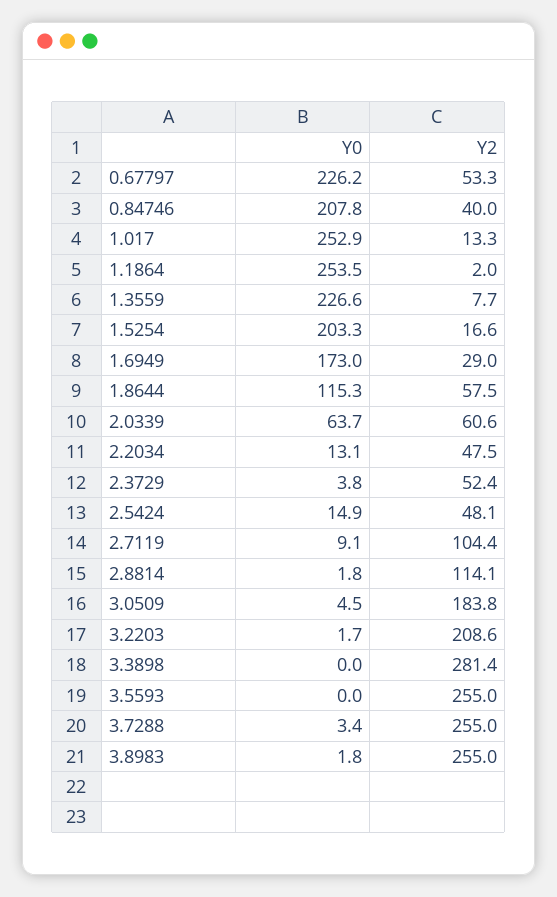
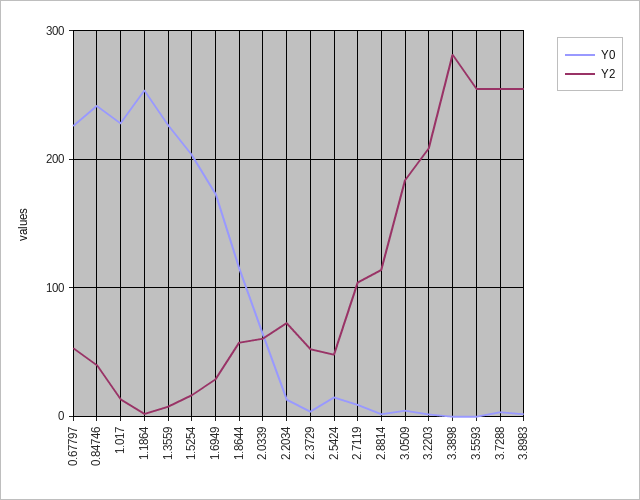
Y0, 0.84746: 207.8 -> 240
Y0, 1.017: 252.9 -> 230
Y2, 2.2034: 47.5 -> 70

